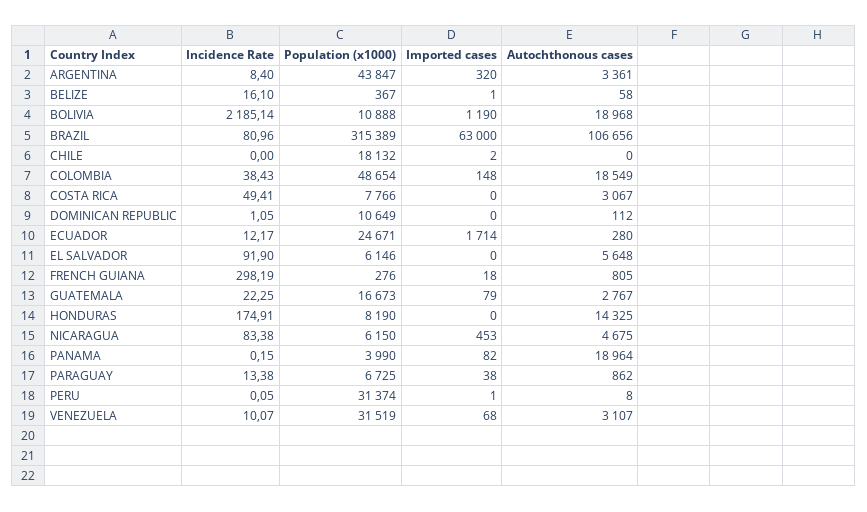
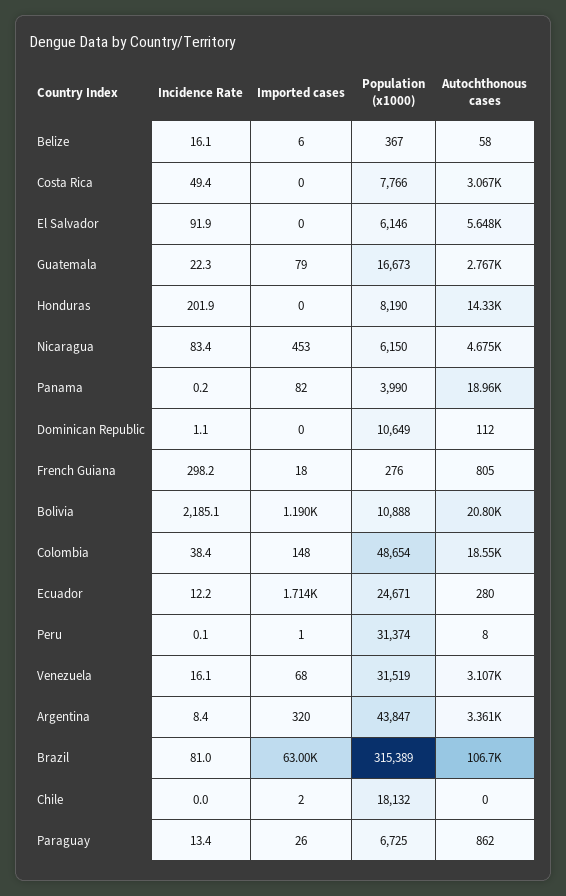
Imported cases, BELIZE: 1 -> 6
Autochthonous cases, BOLIVIA: 18968 -> 20800
Incidence Rate, HONDURAS: 174.91 -> 201.9
Imported cases, PARAGUAY: 38 -> 26
Incidence Rate, VENEZUELA: 10.07 -> 16.1

